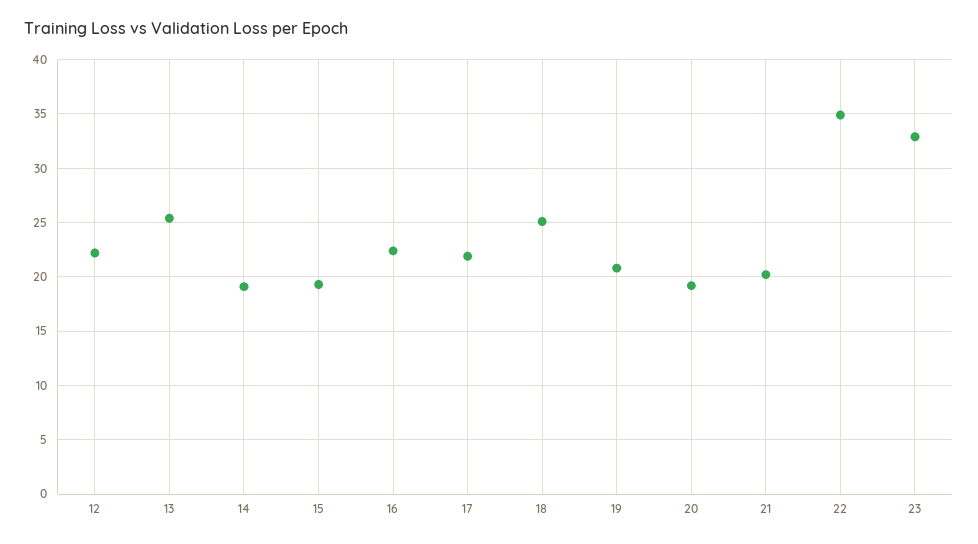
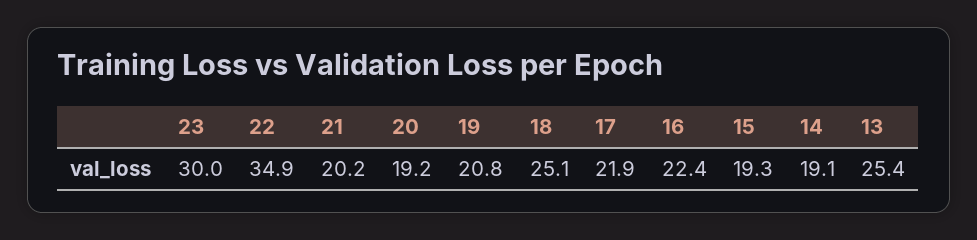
12: 22 -> none
23: 33 -> 30

